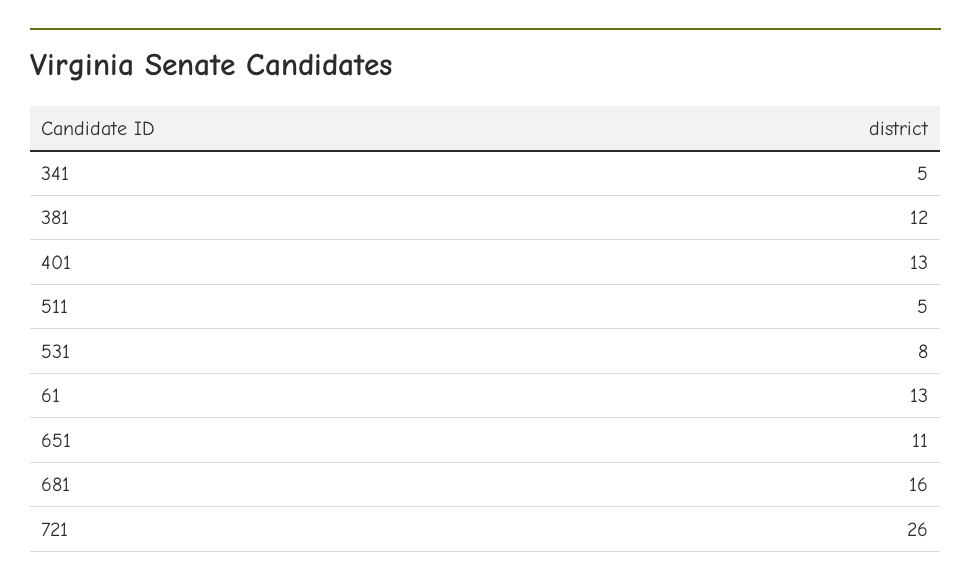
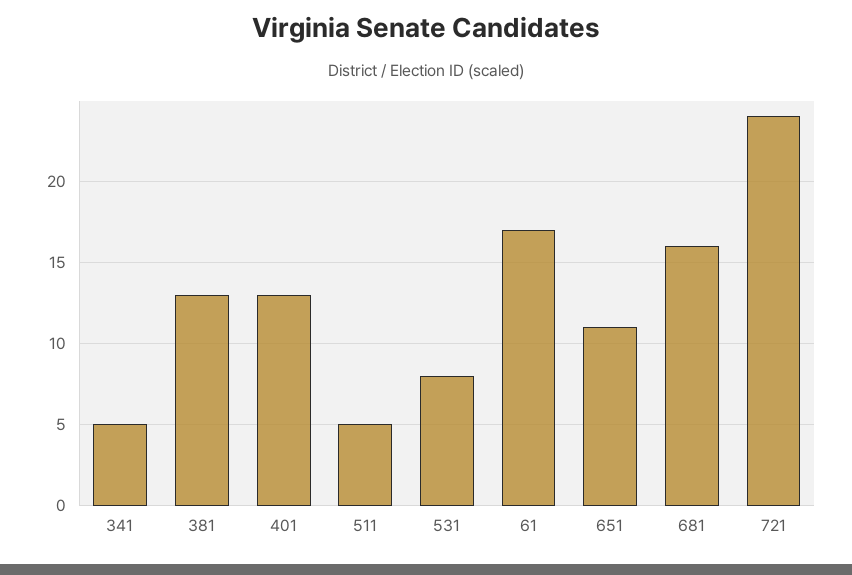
381: 12 -> 13
61: 13 -> 17
721: 26 -> 24

